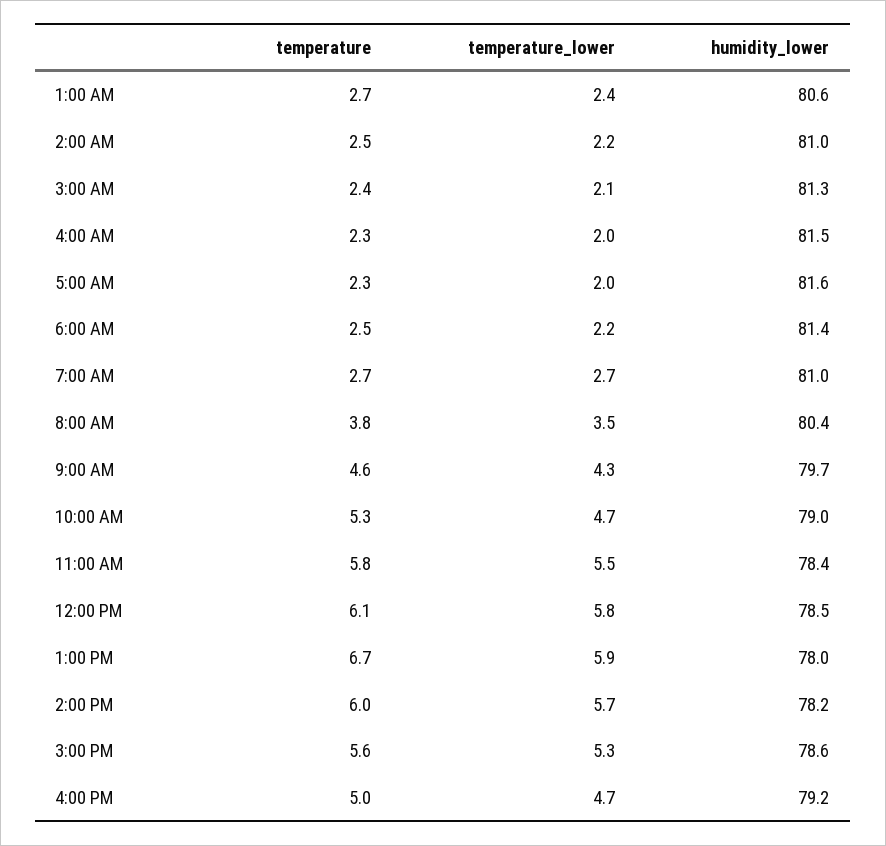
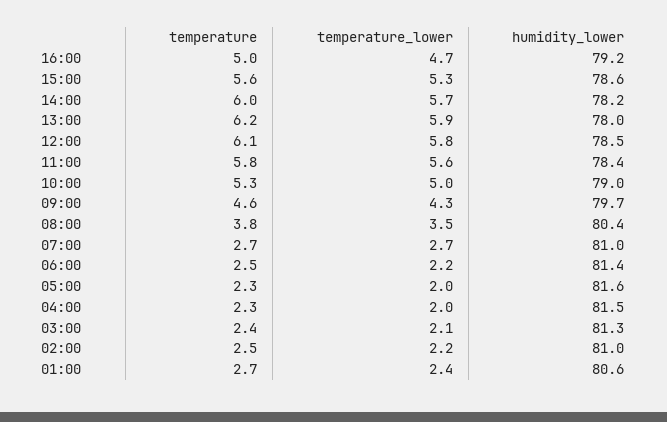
temperature_lower, 10:00 AM: 4.7 -> 5
temperature_lower, 11:00 AM: 5.5 -> 5.6
temperature, 1:00 PM: 6.7 -> 6.2

